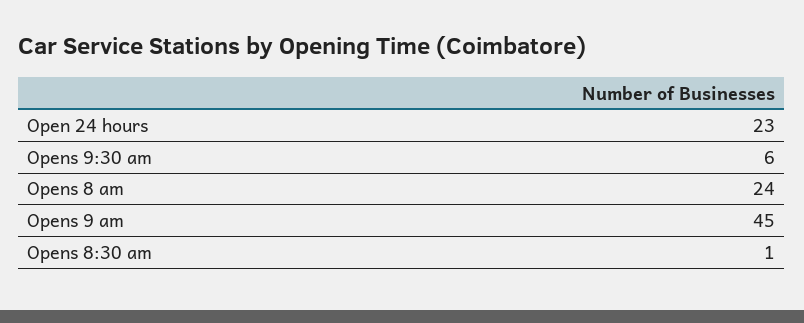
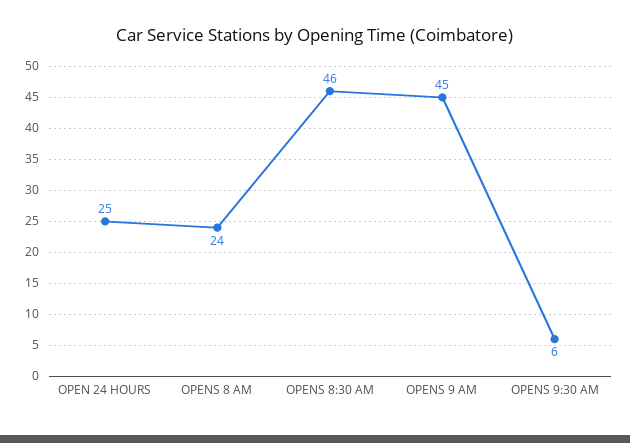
Open 24 hours: 23 -> 25
Opens 8:30 am: 1 -> 46

